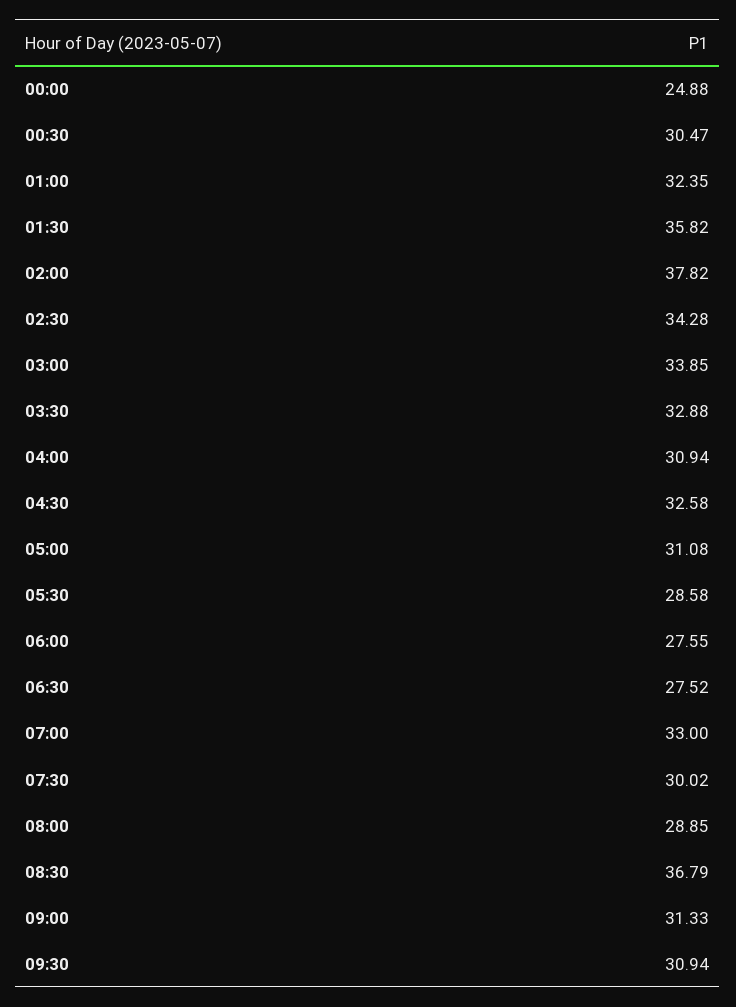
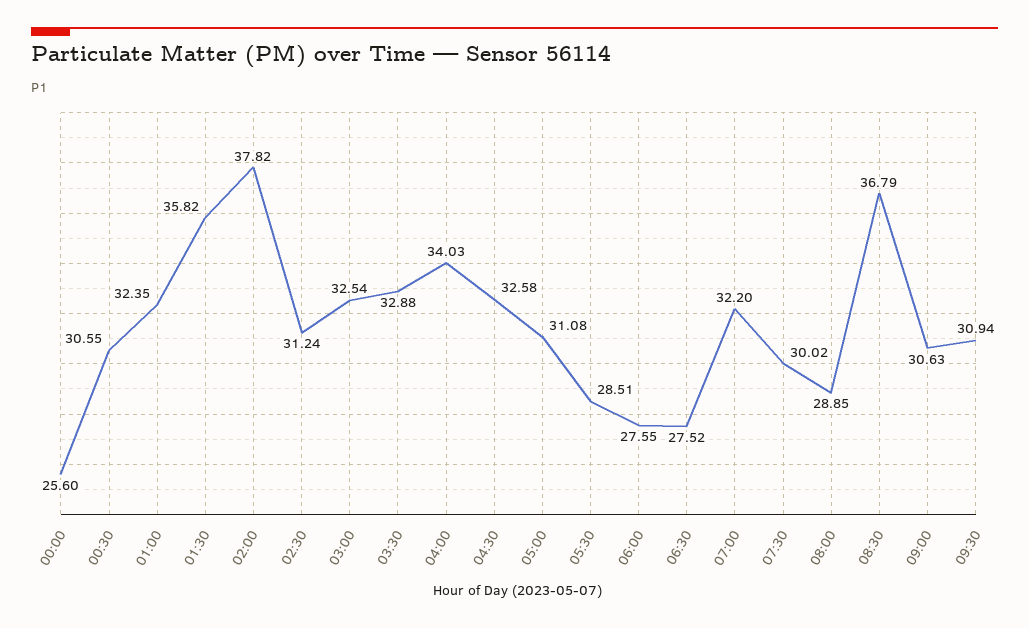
00:00: 24.88 -> 25.6
00:30: 30.47 -> 30.55
02:30: 34.28 -> 31.24
03:00: 33.85 -> 32.54
04:00: 30.94 -> 34.03
05:30: 28.58 -> 28.51
07:00: 33 -> 32.2
09:00: 31.33 -> 30.63

